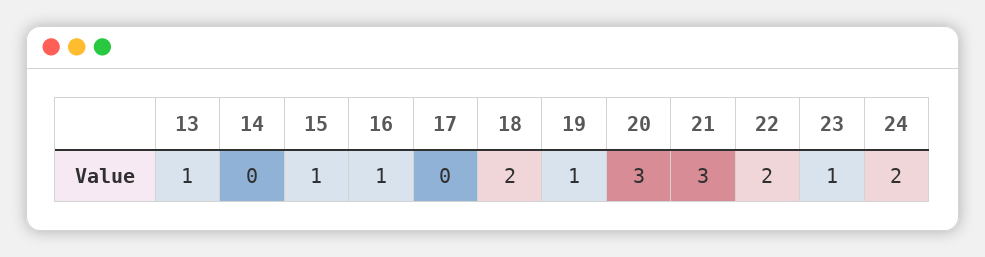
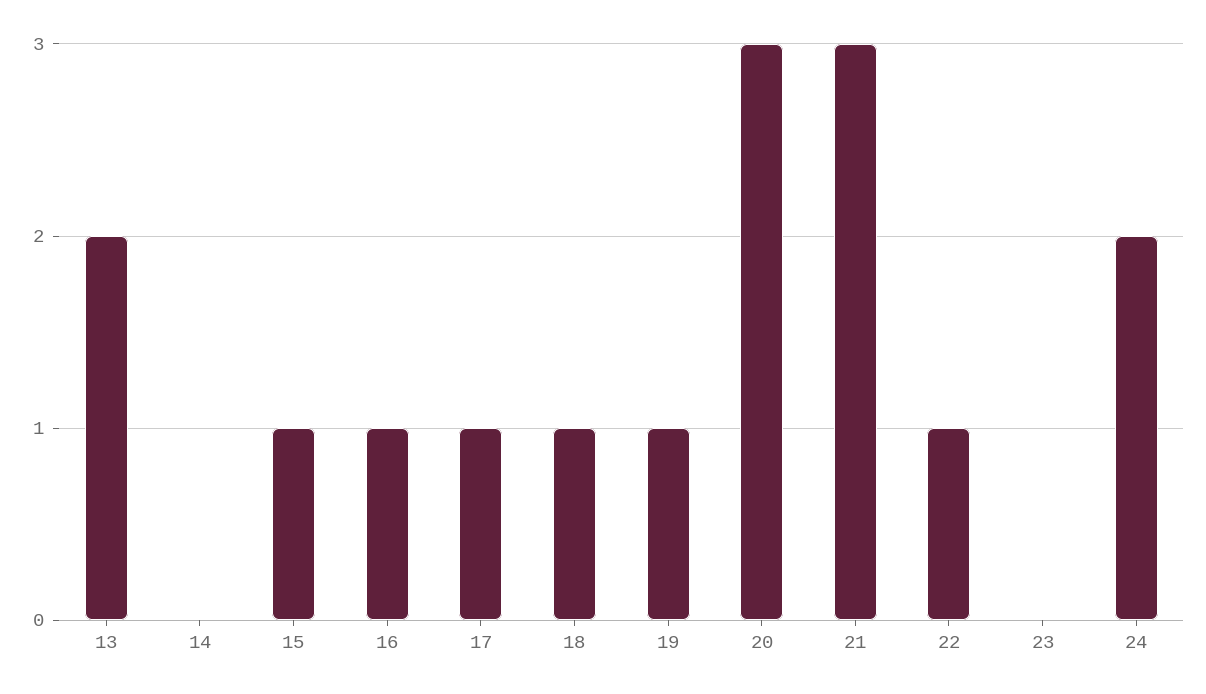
13: 1 -> 2
17: 0 -> 1
18: 2 -> 1
22: 2 -> 1
23: 1 -> 0

